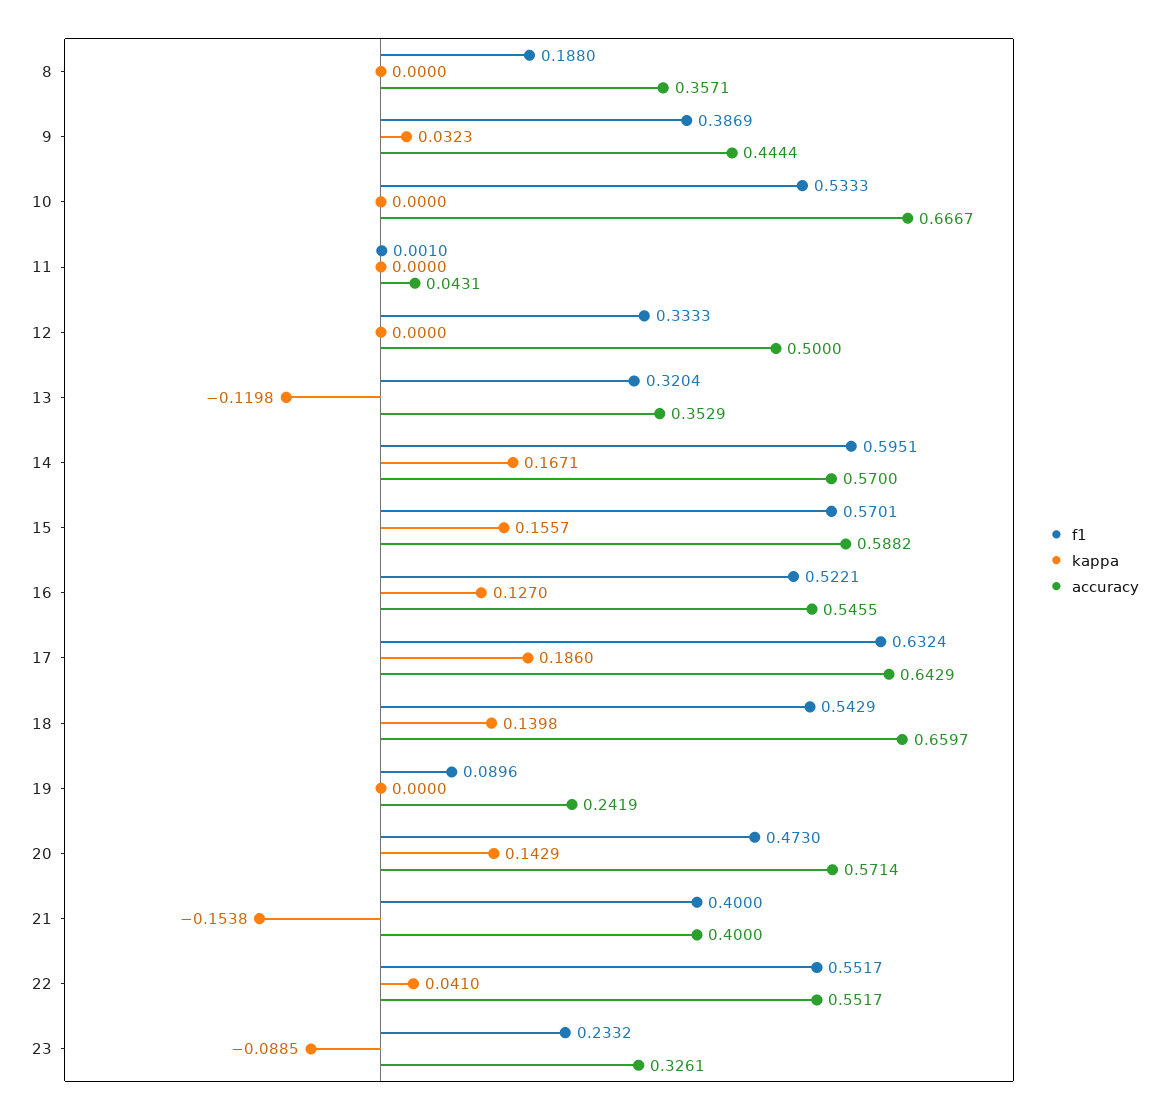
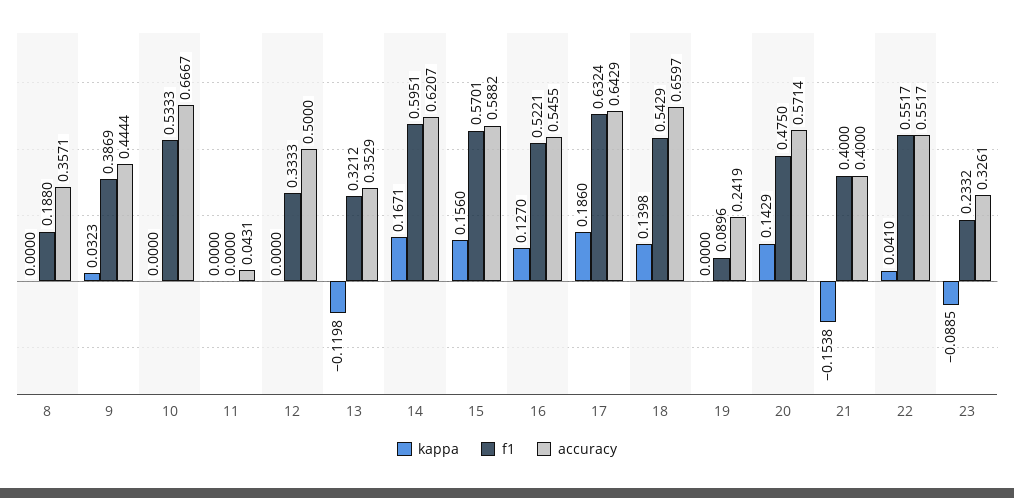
f1, 11: 0.001 -> 0
f1, 13: 0.3204 -> 0.3212
accuracy, 14: 0.57 -> 0.6207
kappa, 15: 0.1557 -> 0.156
f1, 20: 0.473 -> 0.475

